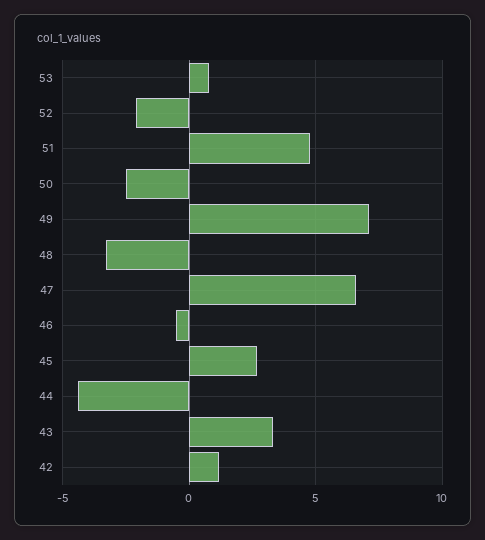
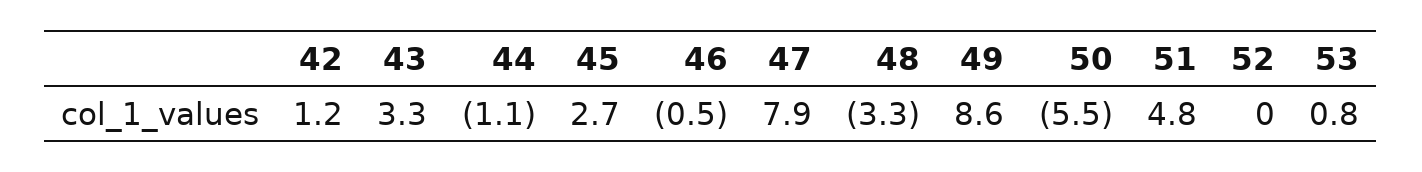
52: -2 -> 0
50: -2.5 -> -5.5
49: 7 -> 8.6
47: 6.5 -> 7.9
44: -4.5 -> -1.1

